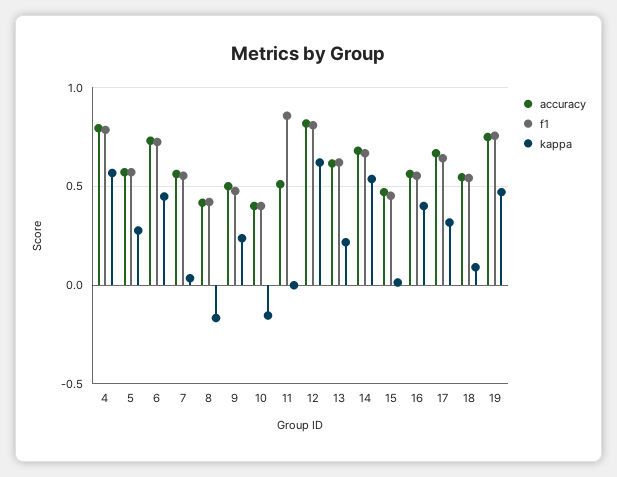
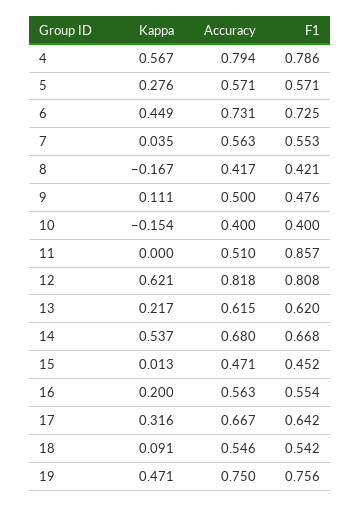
kappa, 9: 0.25 -> 0.111
kappa, 16: 0.4 -> 0.2

